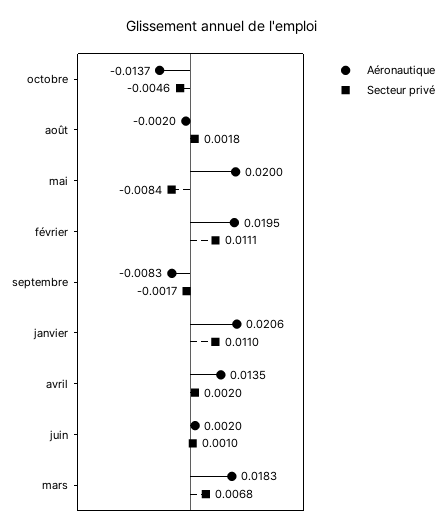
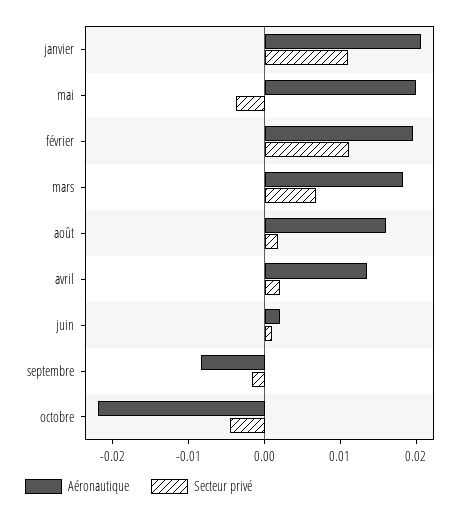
Aéronautique, octobre: -0.0137 -> -0.022
Aéronautique, août: -0.002 -> 0.016
Secteur privé, mai: -0.0084 -> -0.004

